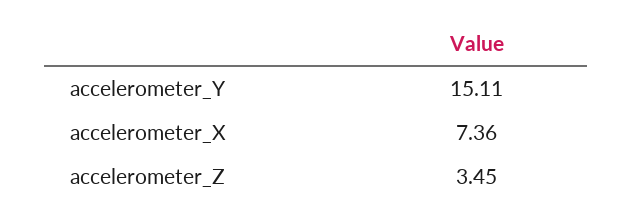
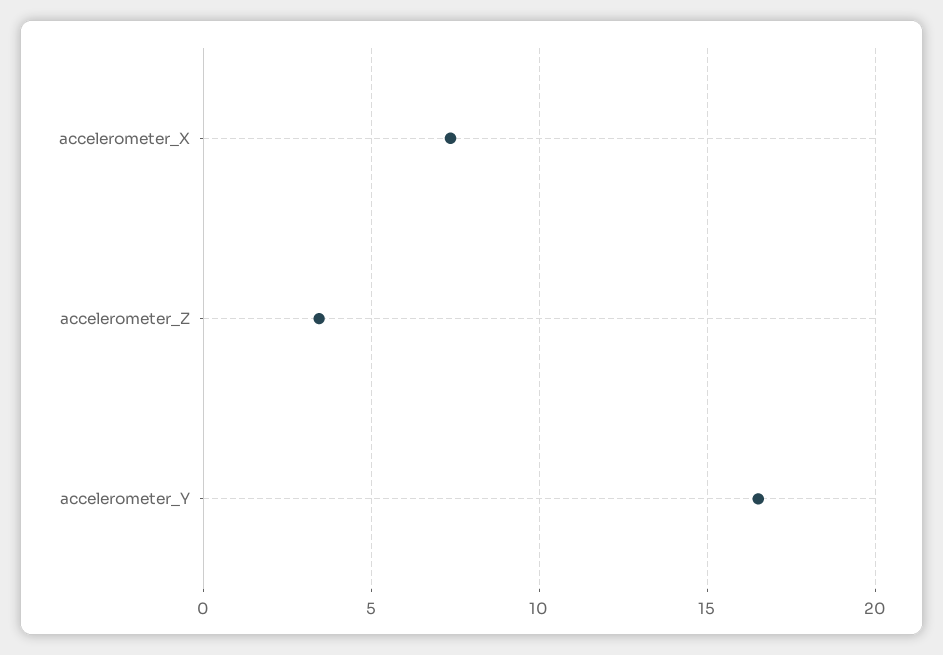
accelerometer_Y: 15.11 -> 16.5

